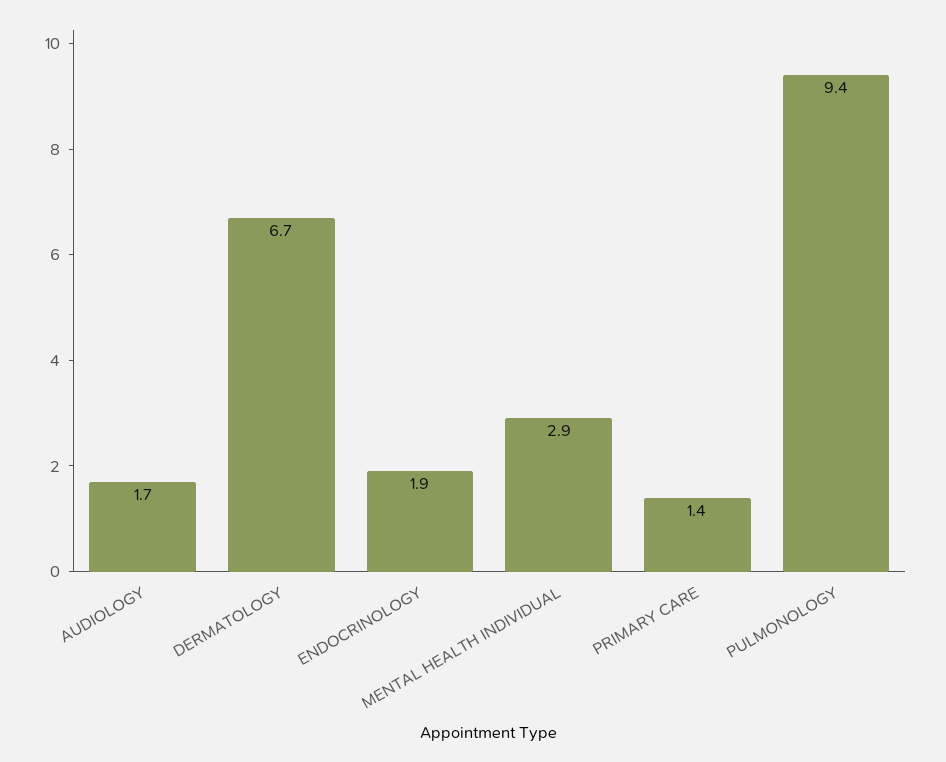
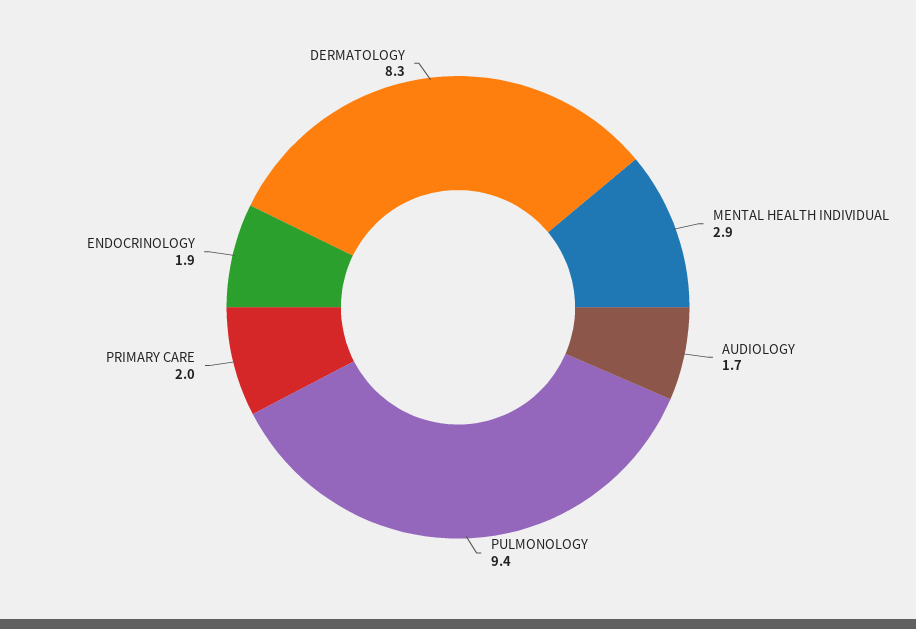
DERMATOLOGY: 6.7 -> 8.3
PRIMARY CARE: 1.4 -> 2

